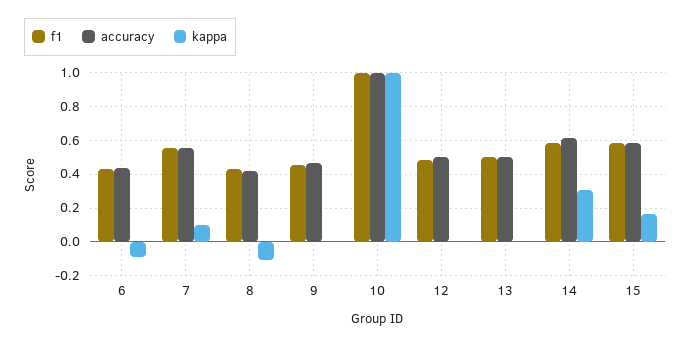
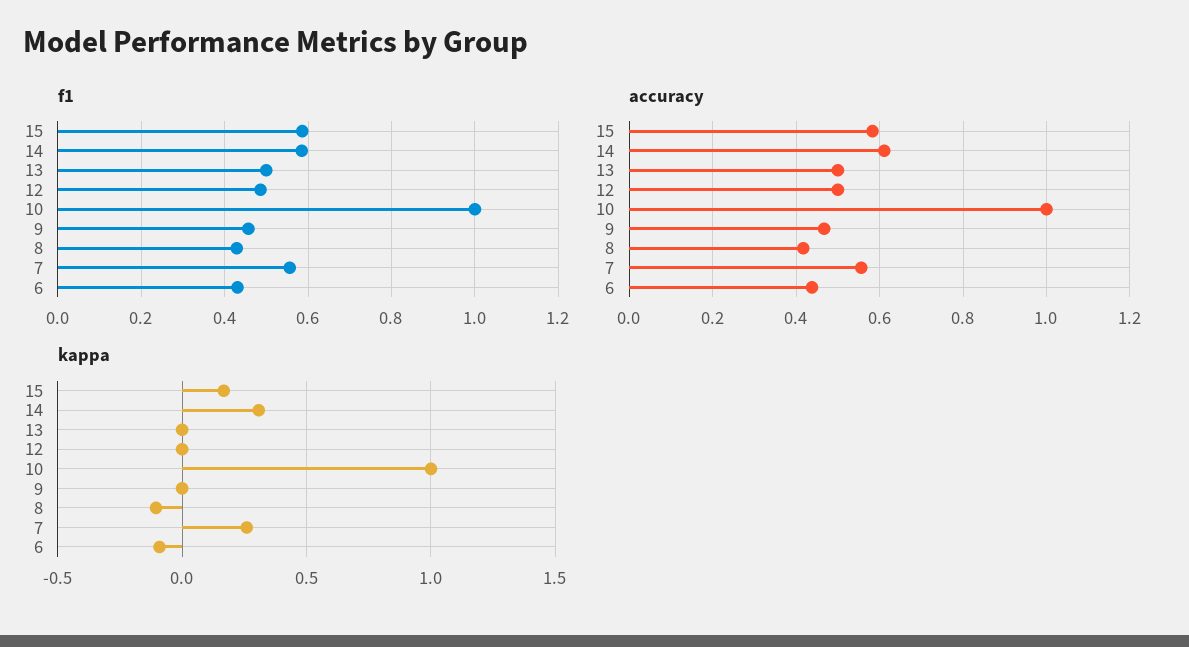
kappa, 7: 0.1 -> 0.25

